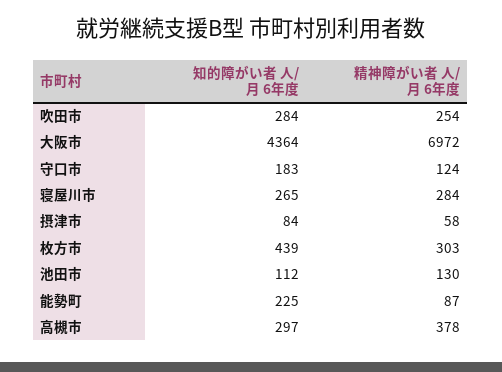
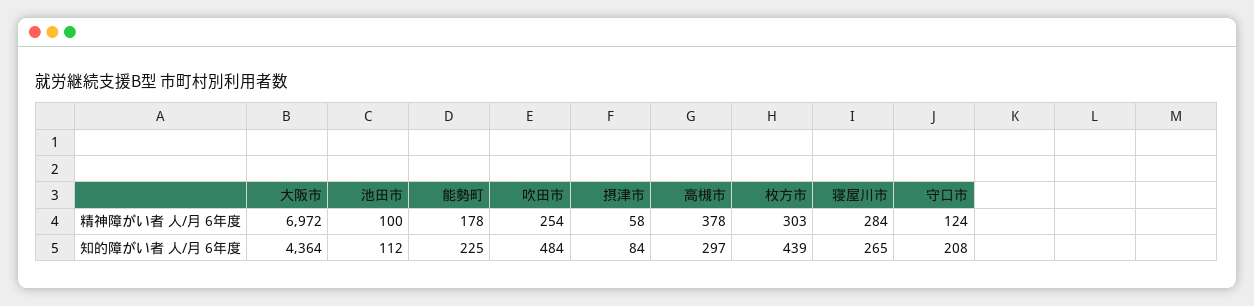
知的障がい者 人/月 6年度, 吹田市: 284 -> 484
知的障がい者 人/月 6年度, 守口市: 183 -> 208
精神障がい者 人/月 6年度, 池田市: 130 -> 100
精神障がい者 人/月 6年度, 能勢町: 87 -> 178

